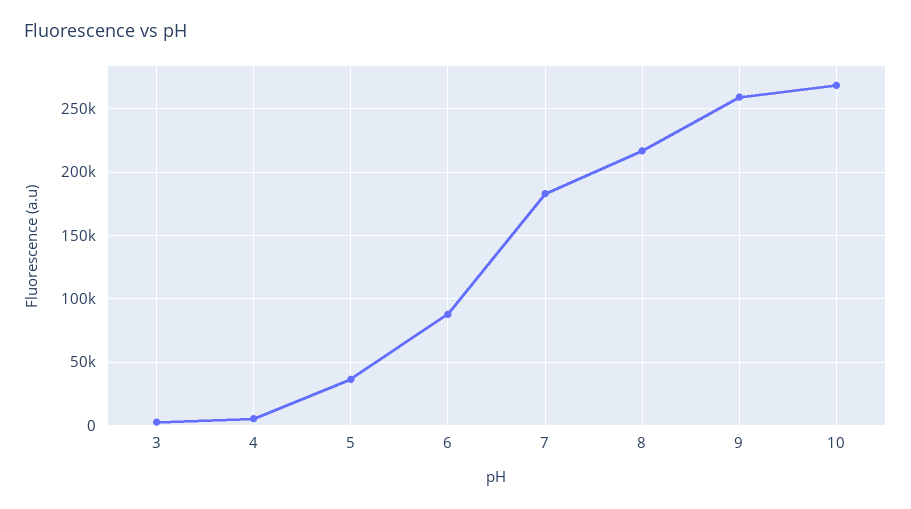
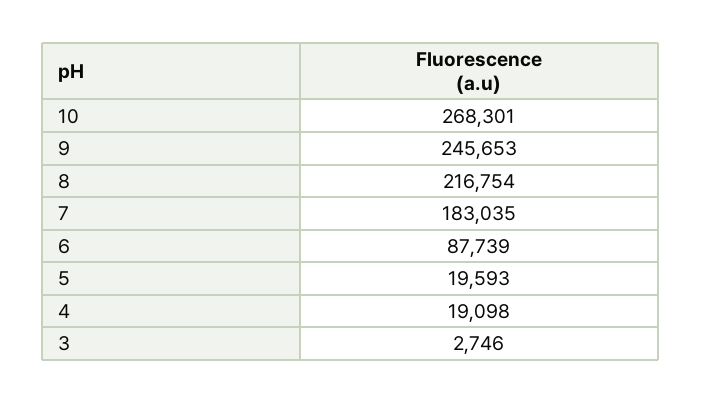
4: 5000 -> 19098
5: 35000 -> 19593
9: 260000 -> 245653

